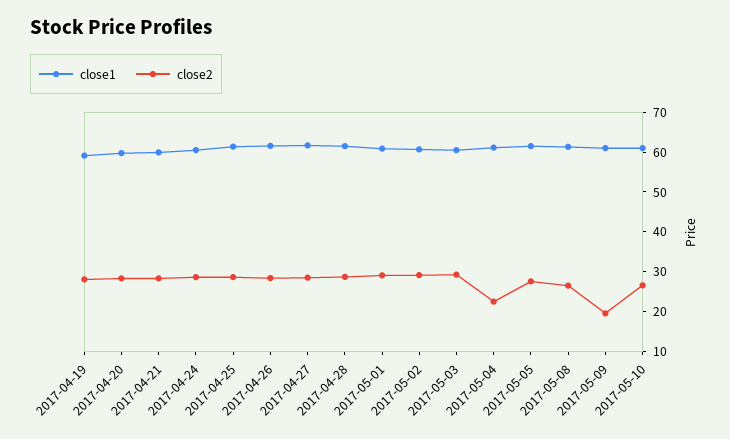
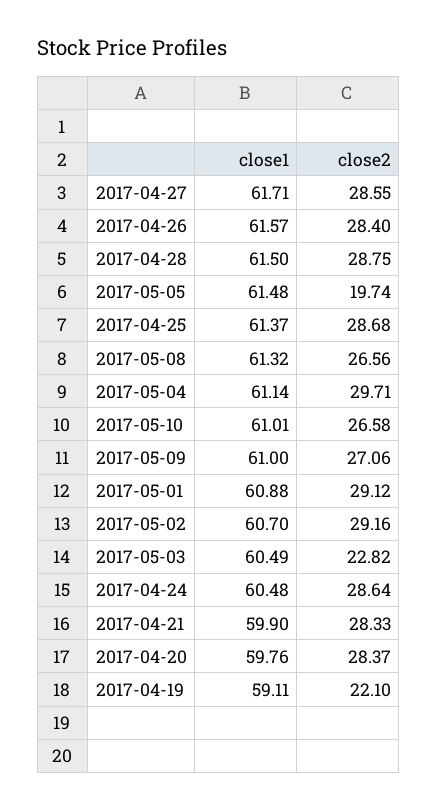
close2, 2017-04-19: 27.5 -> 22.1
close2, 2017-05-03: 30 -> 22.82
close2, 2017-05-04: 22.5 -> 29.71
close2, 2017-05-05: 27.5 -> 19.74
close2, 2017-05-09: 20 -> 27.06

